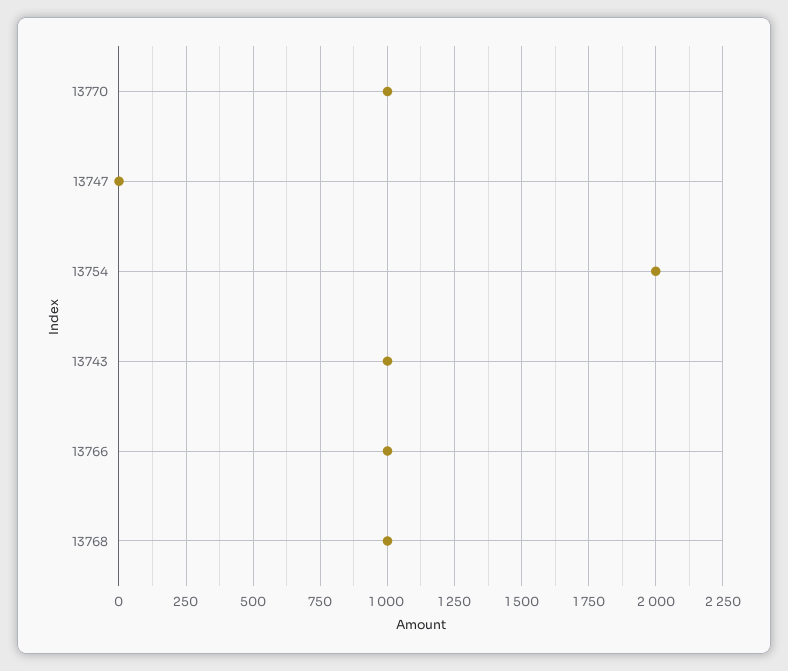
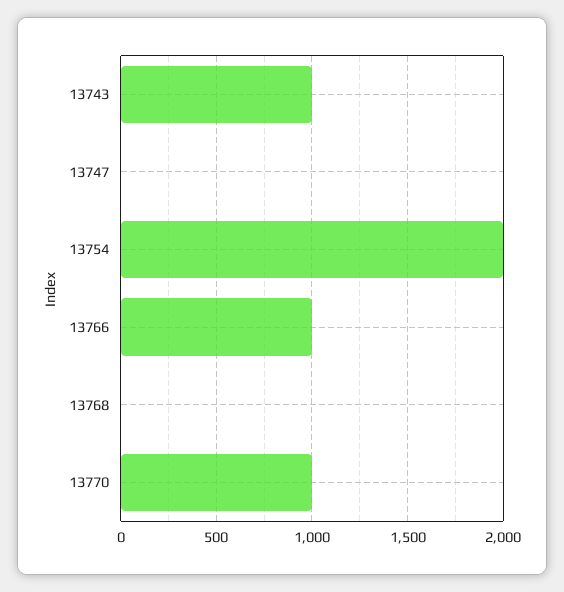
13768: 1000 -> 0

